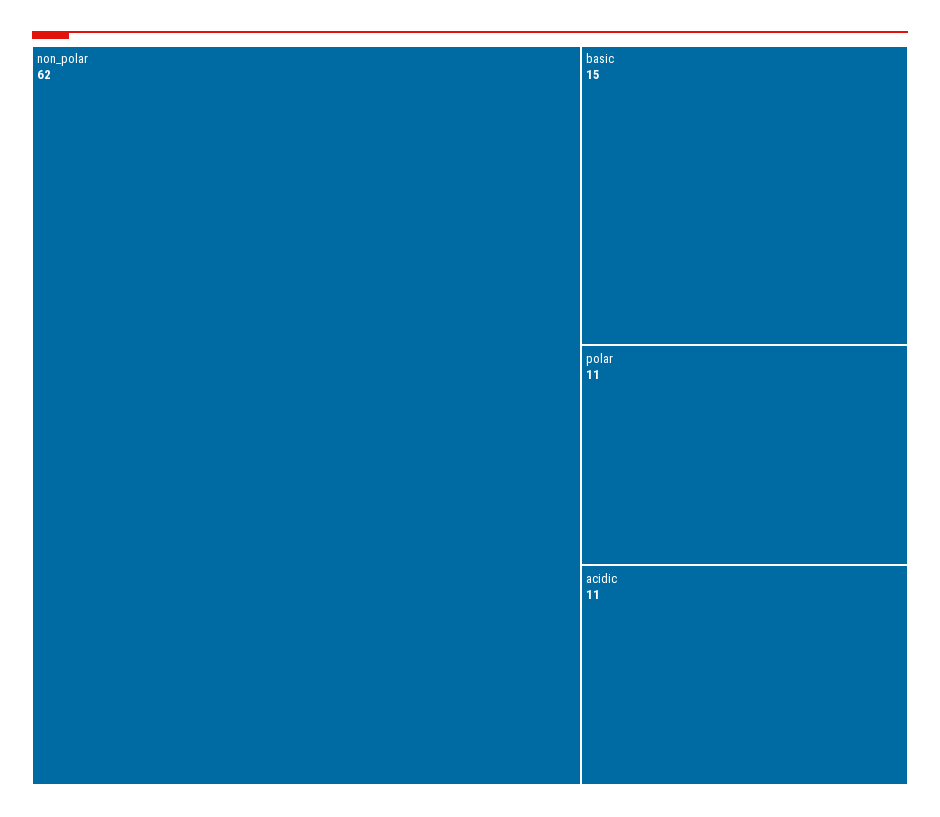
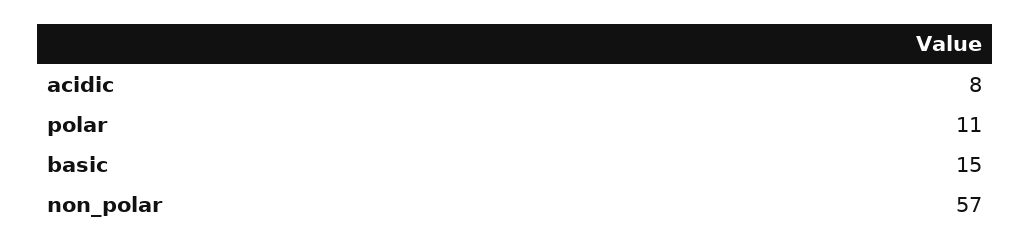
non_polar: 62 -> 57
acidic: 11 -> 8

